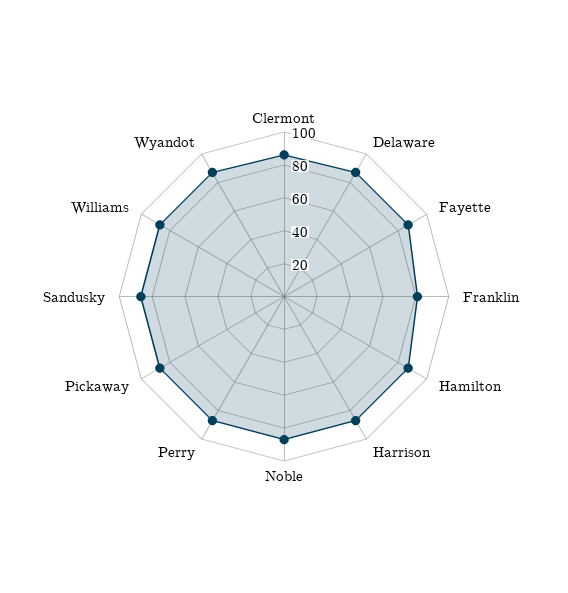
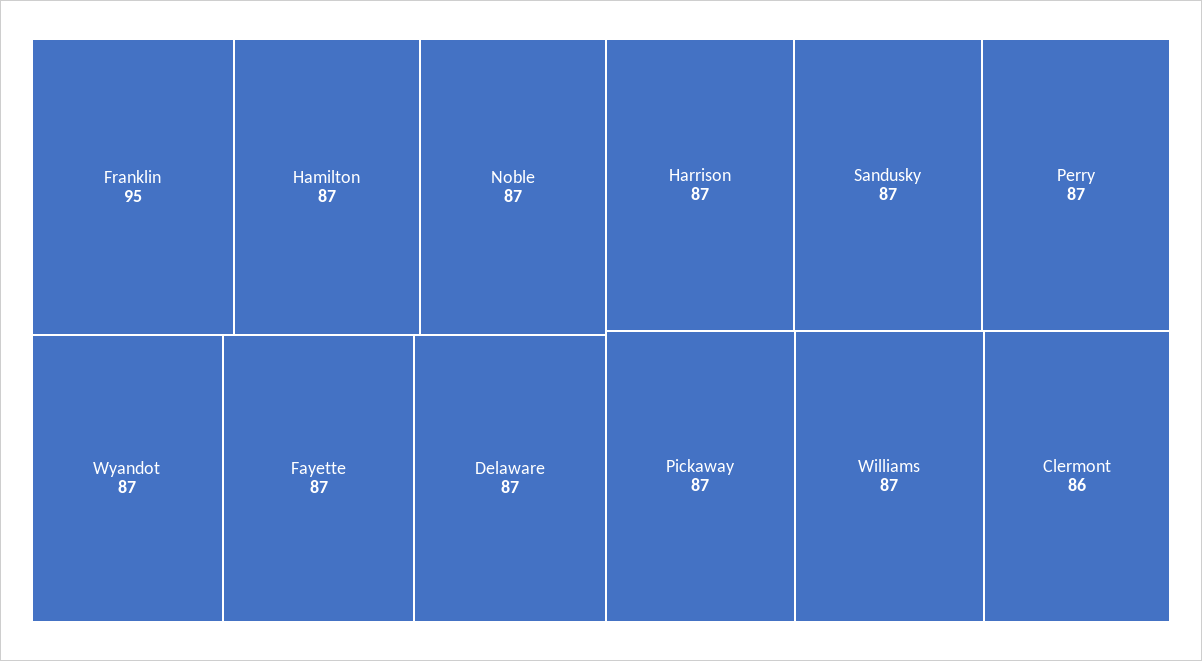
Franklin: 80 -> 95

